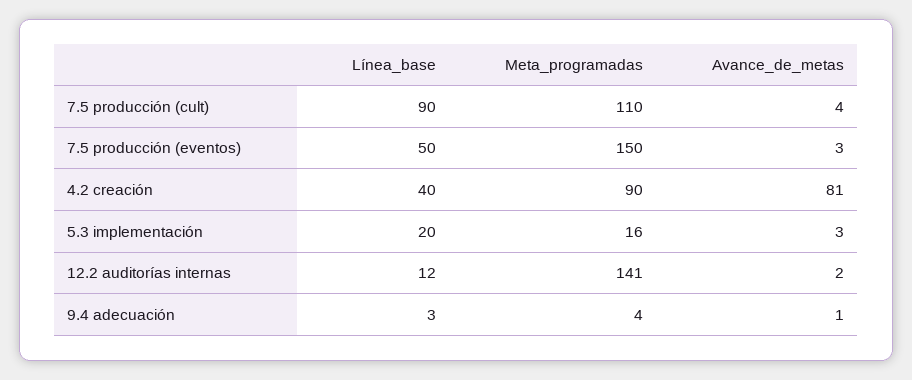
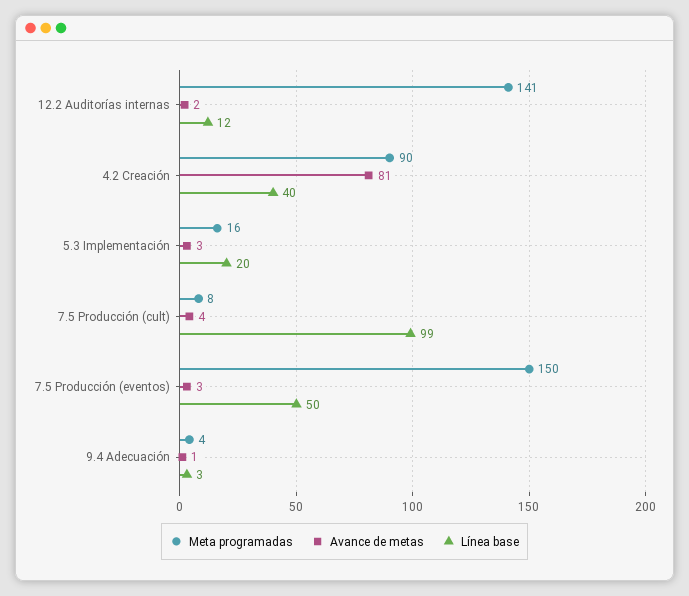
Línea_base, 7.5 producción (cult): 90 -> 99
Meta_programadas, 7.5 producción (cult): 110 -> 8

